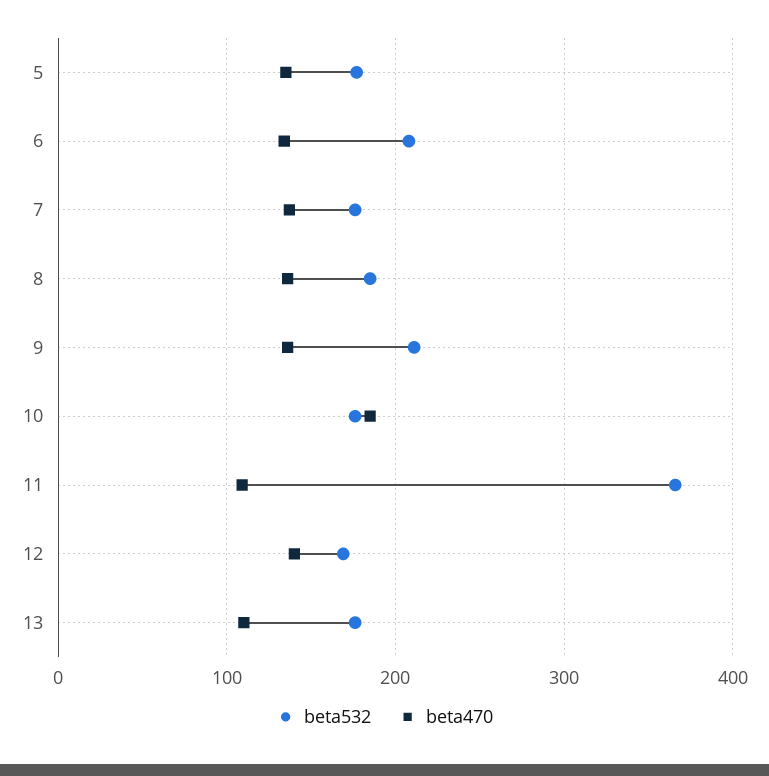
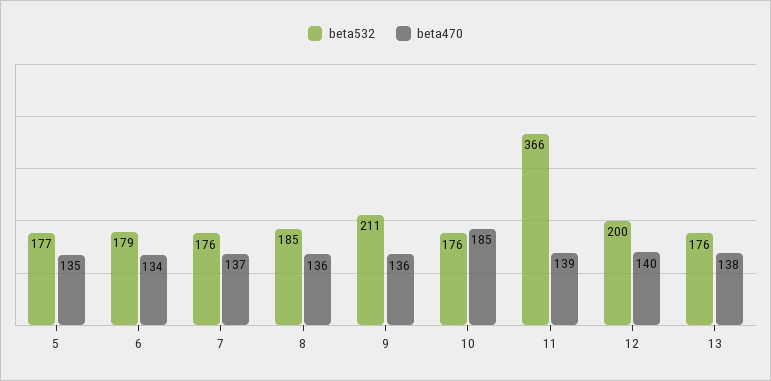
beta532, 6: 210 -> 179
beta470, 11: 110 -> 139
beta532, 12: 170 -> 200
beta470, 13: 110 -> 138

